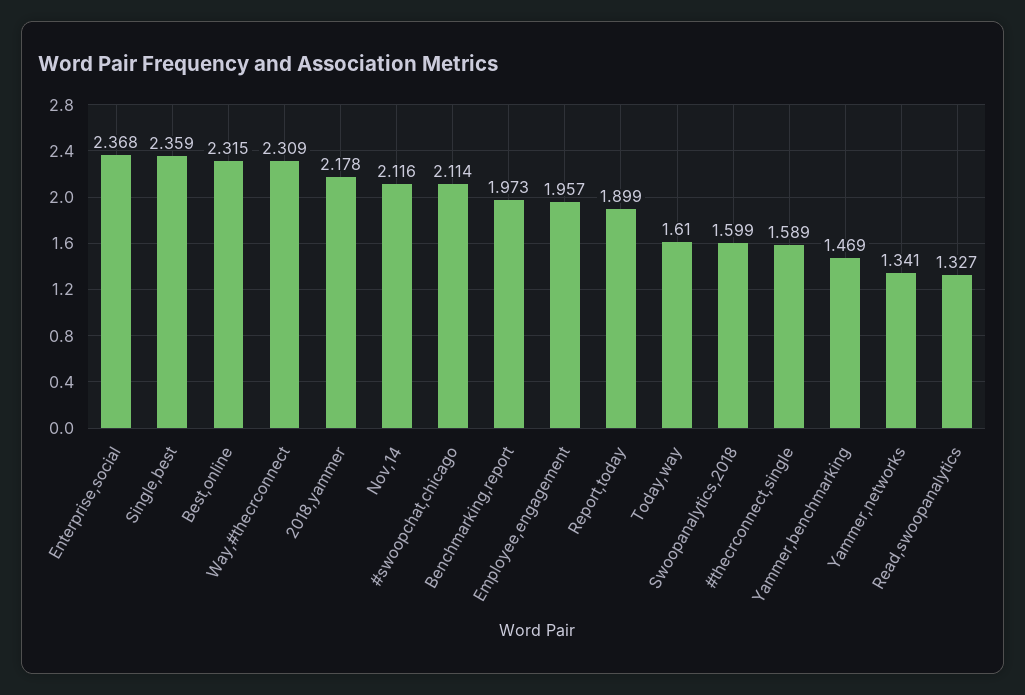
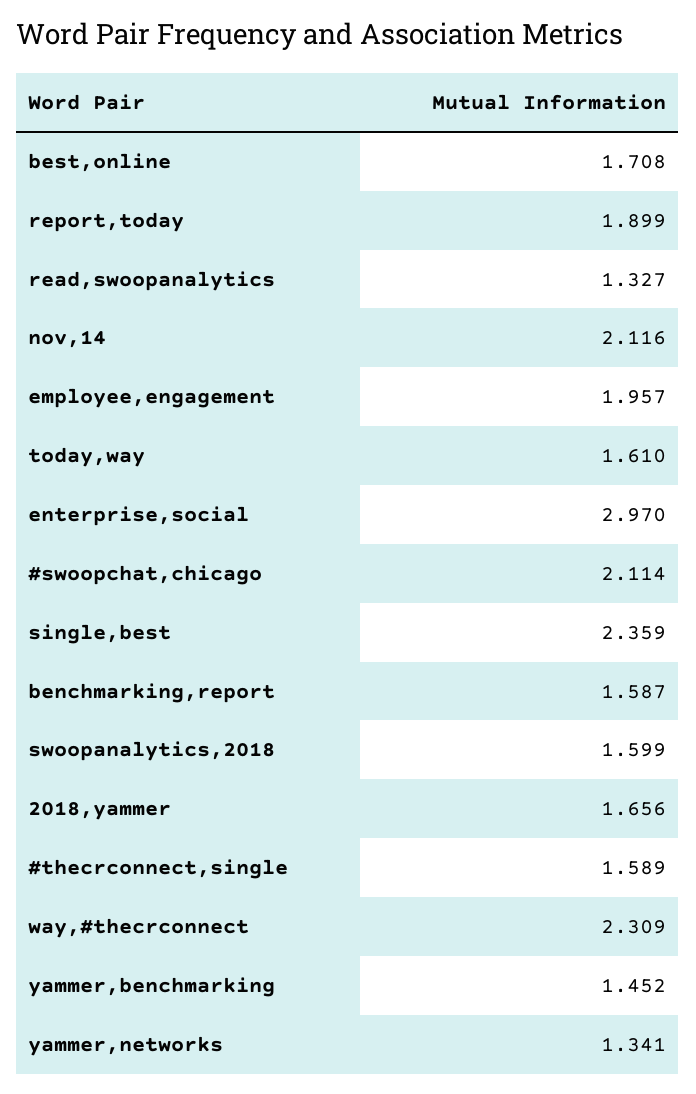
Enterprise,social: 2.368 -> 2.97
Best,online: 2.315 -> 1.708
2018,yammer: 2.178 -> 1.656
Benchmarking,report: 1.973 -> 1.587
Yammer,benchmarking: 1.469 -> 1.452

